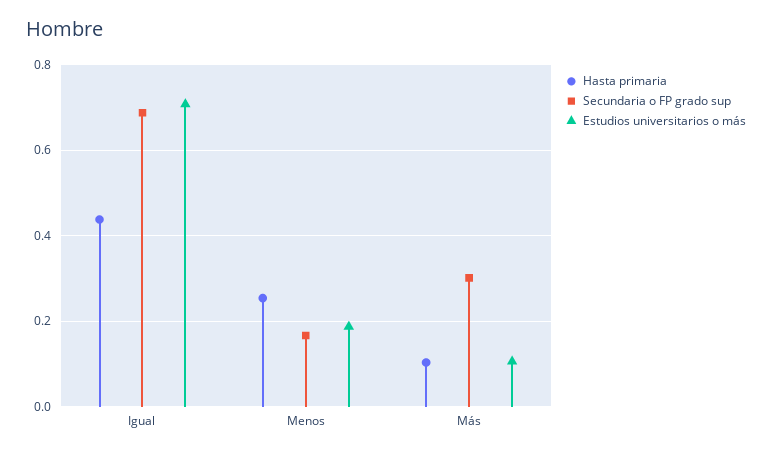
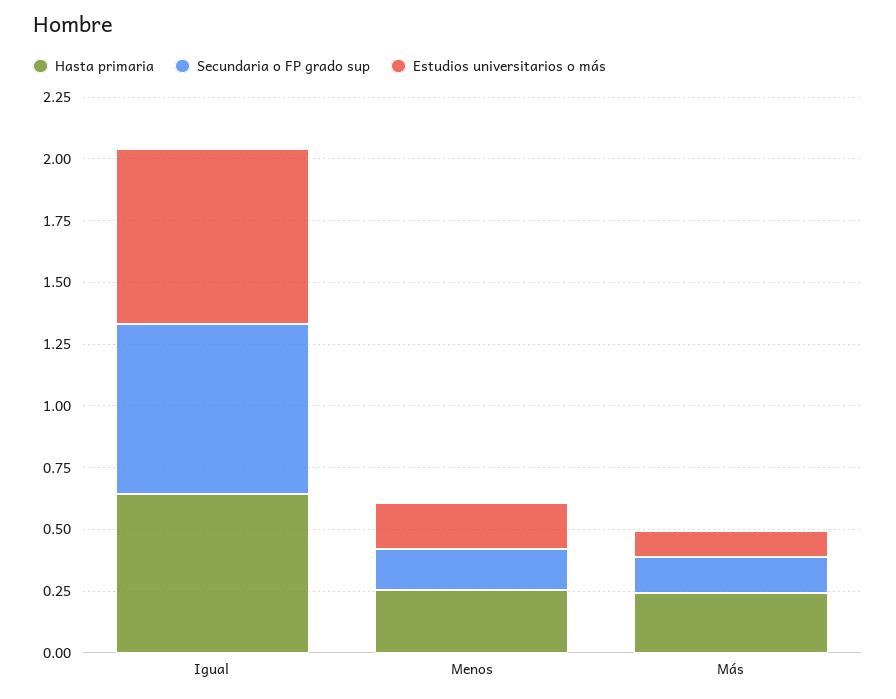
Hasta primaria, Igual: 0.44 -> 0.65
Hasta primaria, Más: 0.1 -> 0.25
Secundaria o FP grado sup, Más: 0.3 -> 0.15

